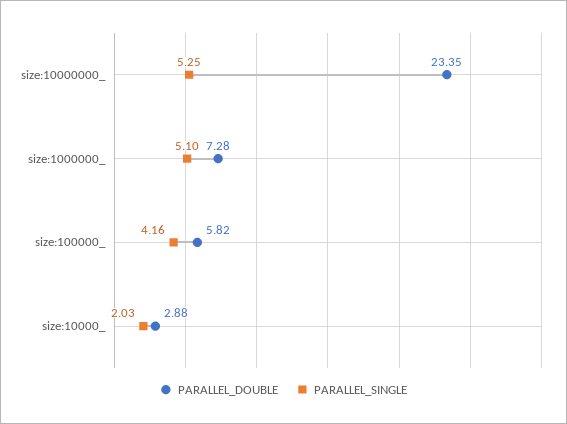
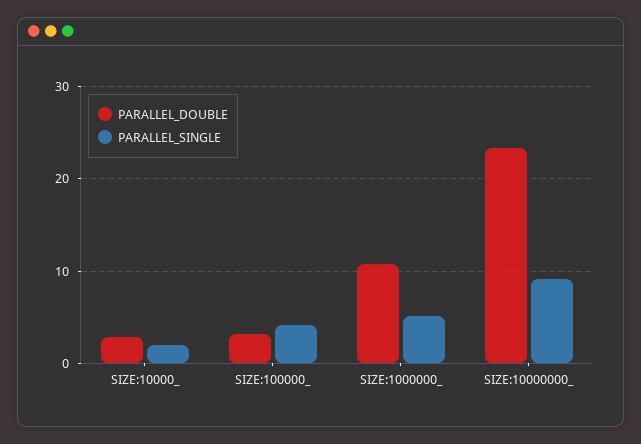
PARALLEL_SINGLE, size:10000000_: 5.25 -> 9
PARALLEL_DOUBLE, size:1000000_: 7.28 -> 11
PARALLEL_DOUBLE, size:100000_: 5.82 -> 3

